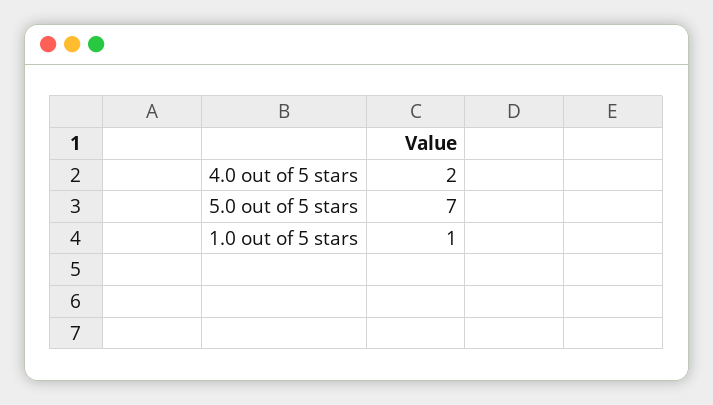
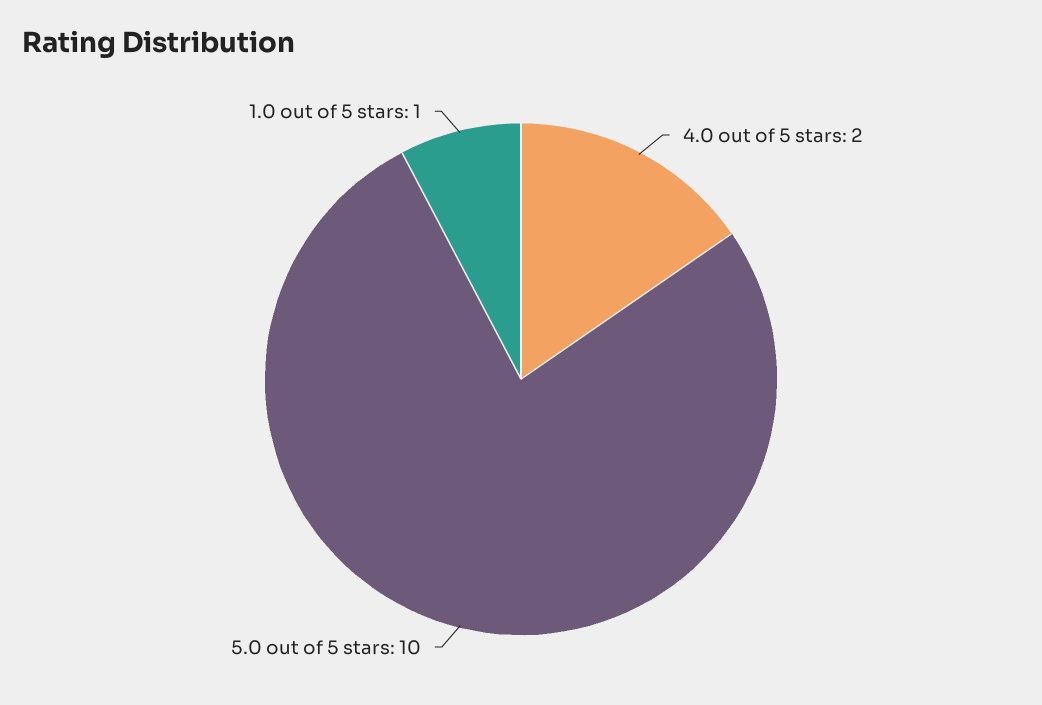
5.0 out of 5 stars: 7 -> 10

